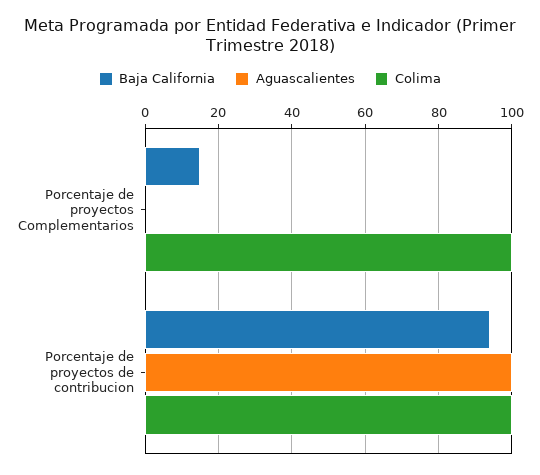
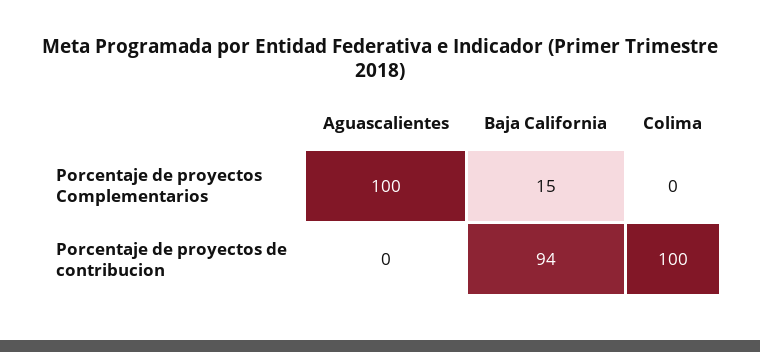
Aguascalientes, Porcentaje de proyectos Complementarios: 0 -> 100
Colima, Porcentaje de proyectos Complementarios: 100 -> 0
Aguascalientes, Porcentaje de proyectos de contribucion: 100 -> 0

